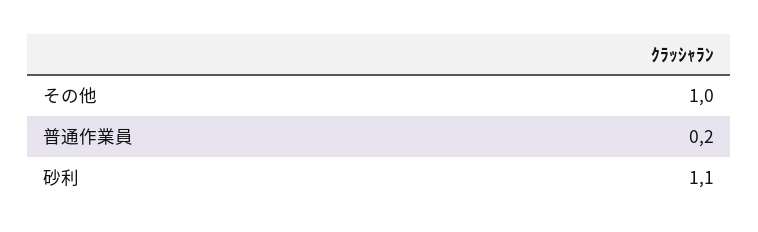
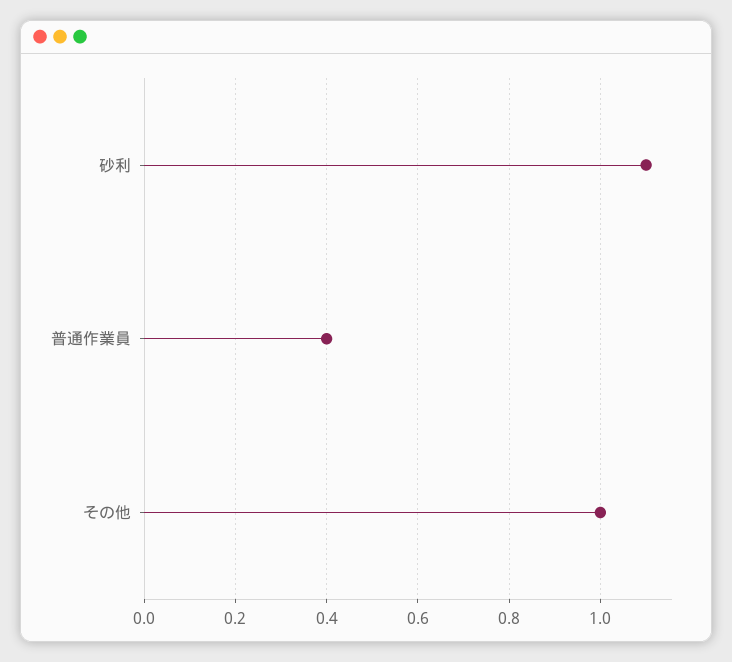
普通作業員: 0.2 -> 0.4

